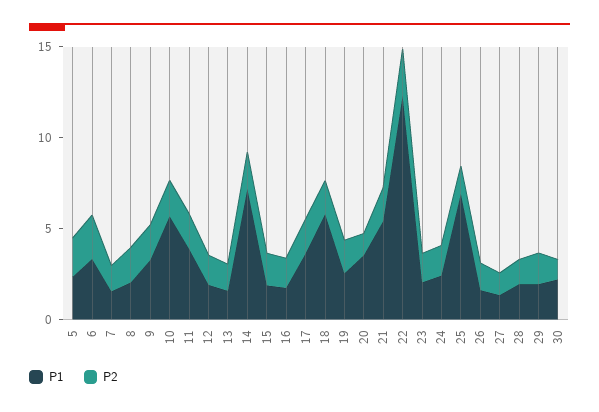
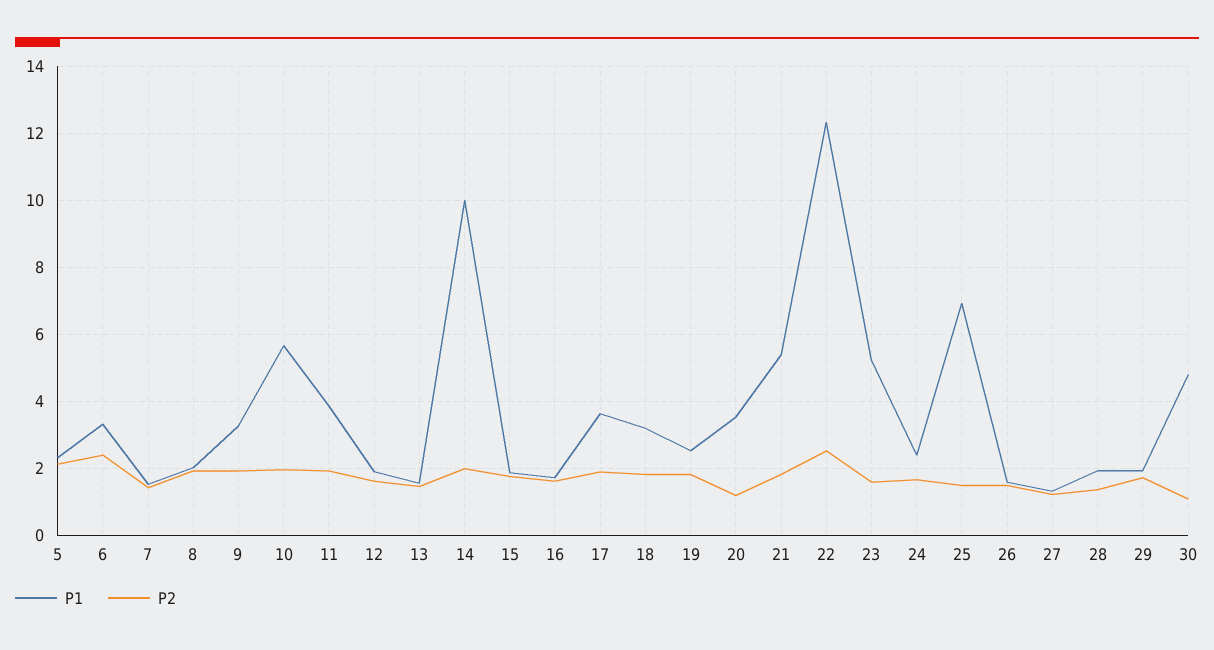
P1, 14: 7 -> 10
P1, 18: 6 -> 3.2
P1, 23: 2 -> 5.2
P1, 30: 2 -> 4.8

